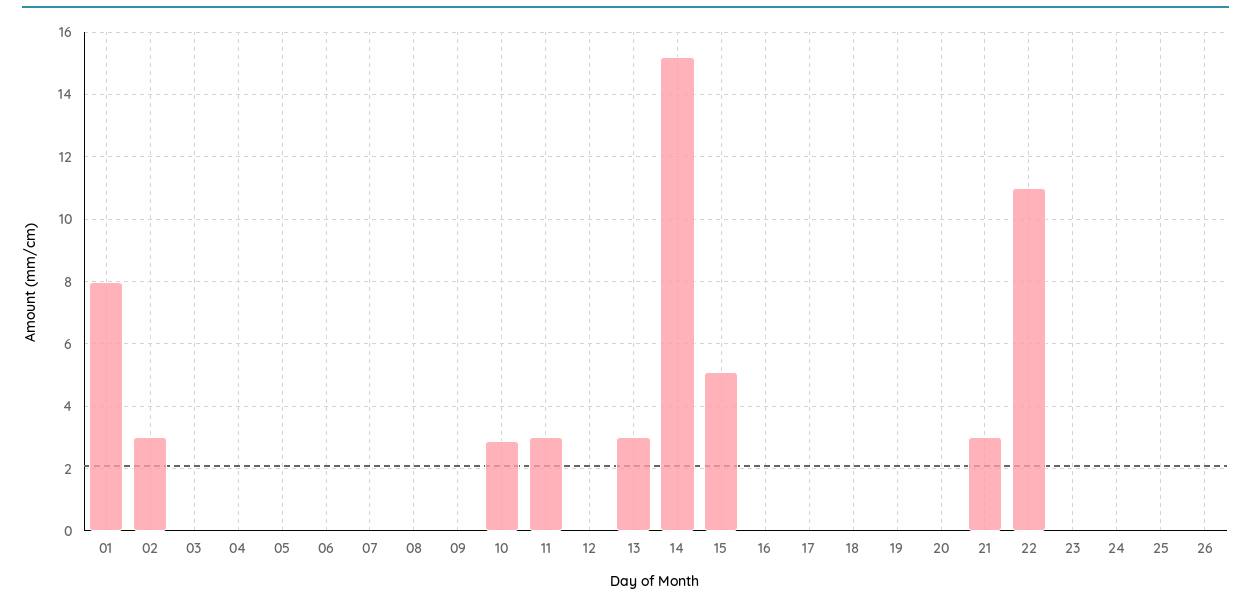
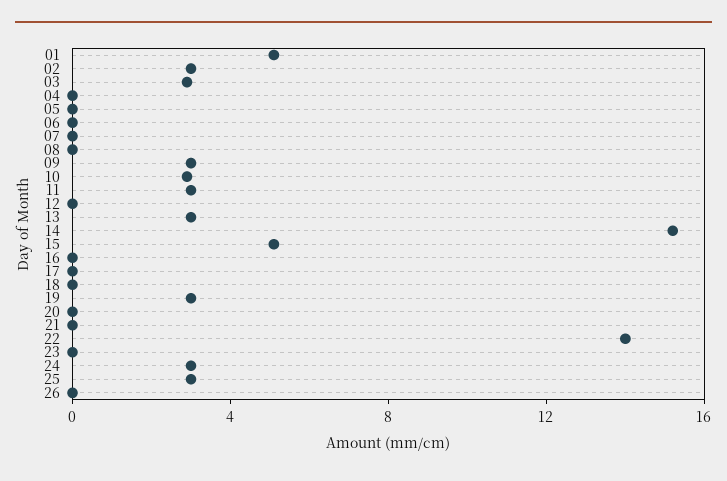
01: 8 -> 5
03: 0 -> 3
09: 0 -> 3
19: 0 -> 3
21: 3 -> 0
22: 11 -> 14
24: 0 -> 3
25: 0 -> 3

